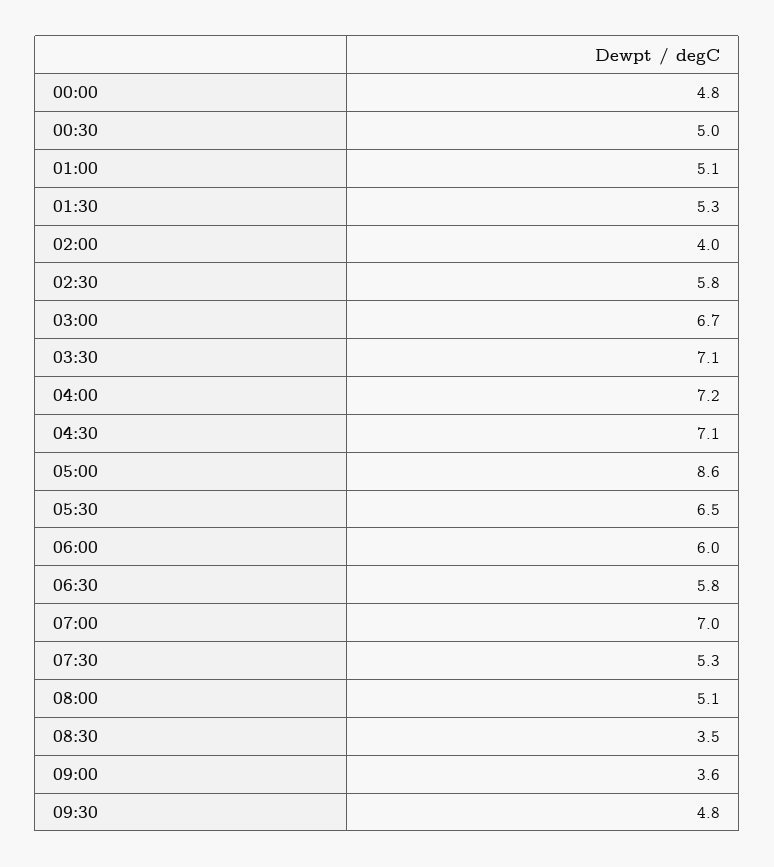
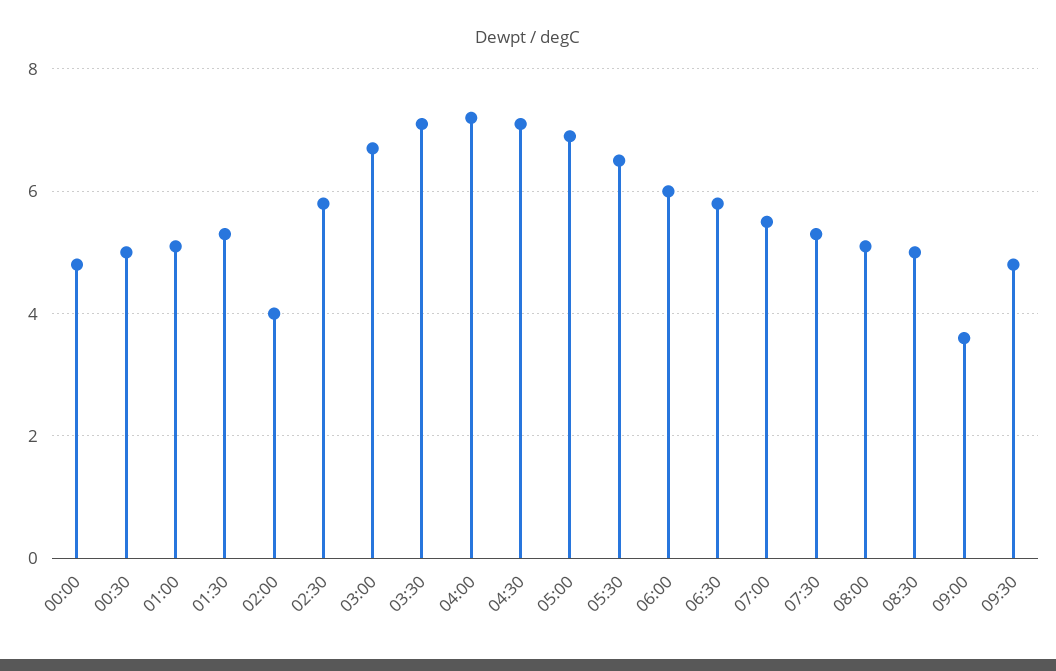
05:00: 8.6 -> 7
07:00: 7 -> 5.5
08:30: 3.5 -> 5

